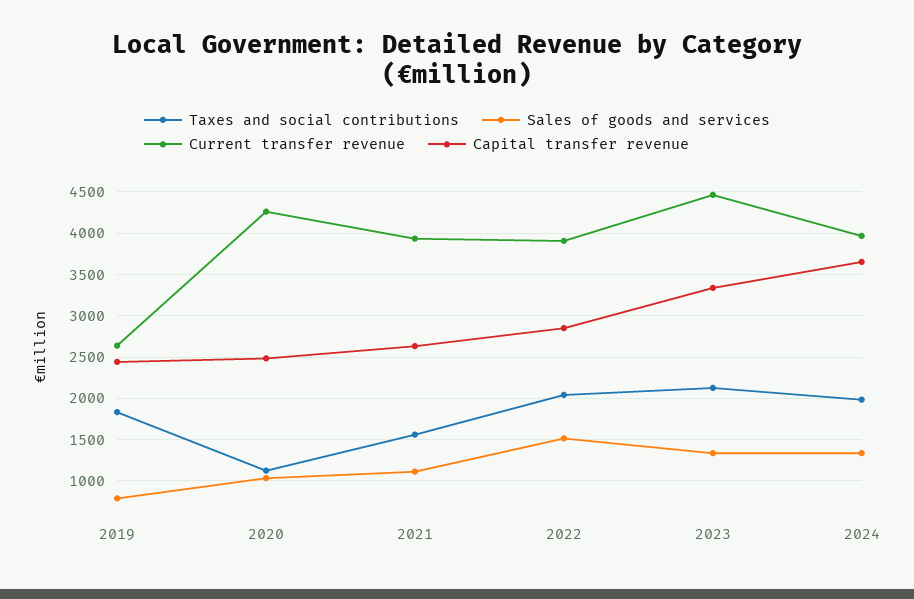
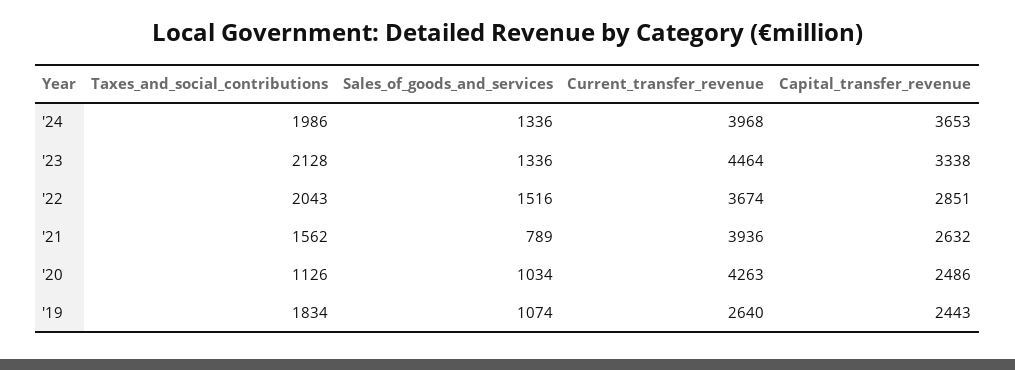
Sales of goods and services, 2019: 800 -> 1074
Sales of goods and services, 2021: 1100 -> 789
Current transfer revenue, 2022: 3900 -> 3674

